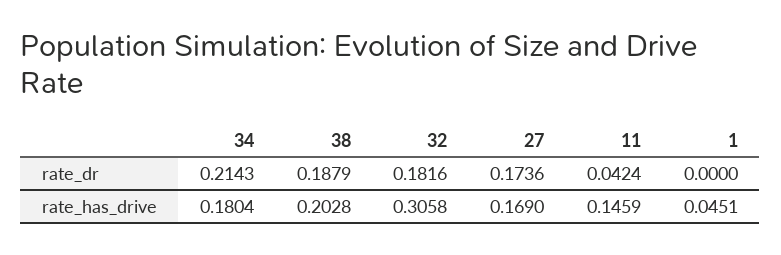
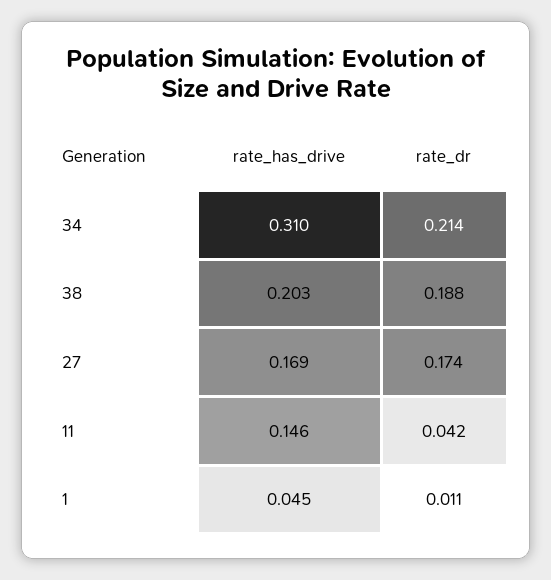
32, rate_dr: 0.1816 -> none
1, rate_dr: 0 -> 0.011
34, rate_has_drive: 0.1804 -> 0.31
32, rate_has_drive: 0.3058 -> none

